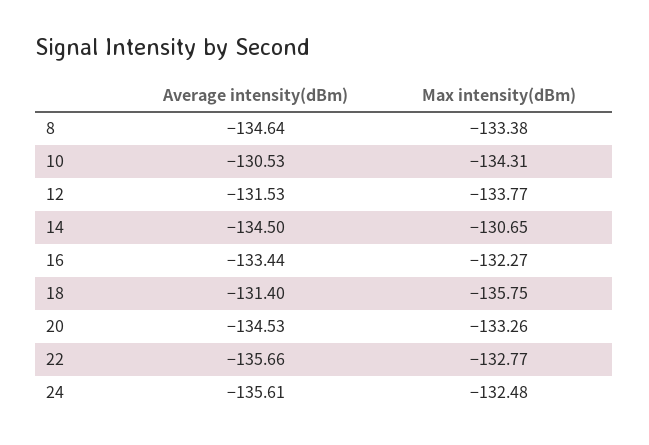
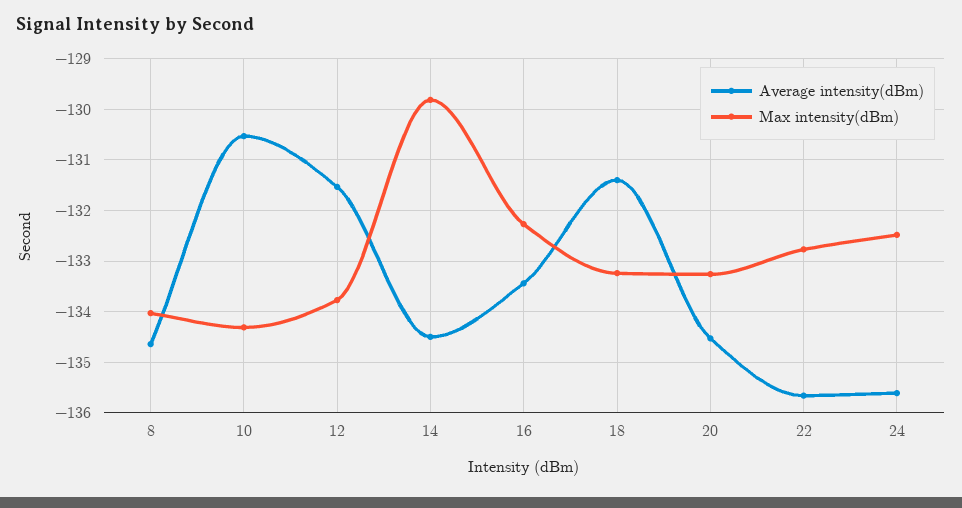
Max intensity(dBm), 8: -133.38 -> -134
Max intensity(dBm), 14: -130.65 -> -129.8
Max intensity(dBm), 18: -135.75 -> -133.2

